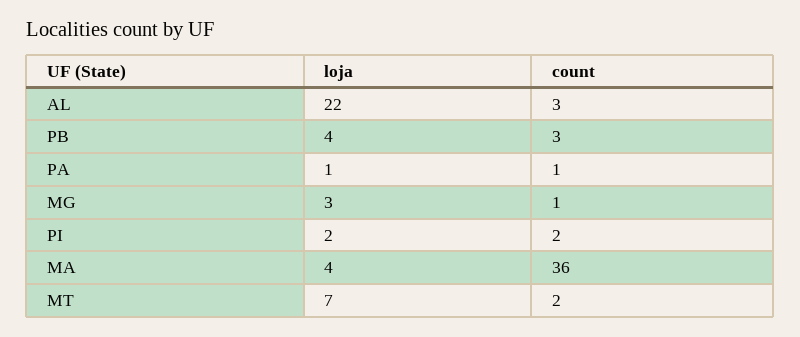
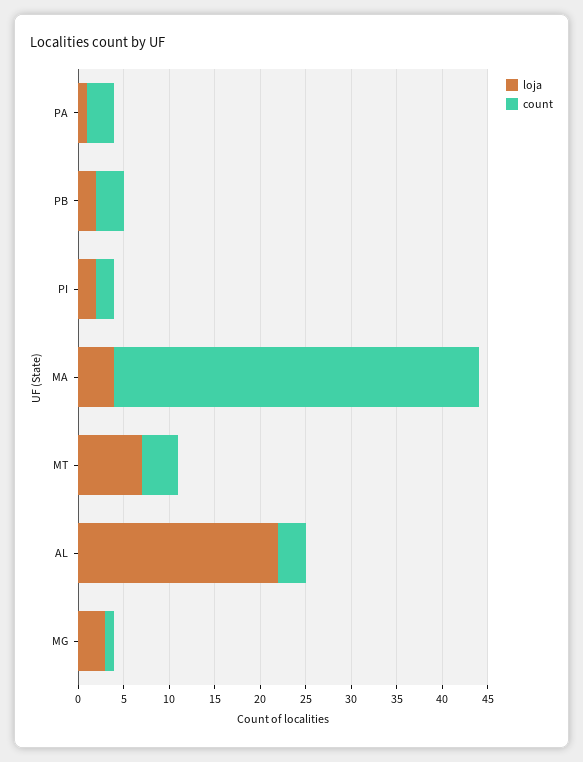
loja, PB: 4 -> 2
count, PA: 1 -> 3
count, MA: 36 -> 40
count, MT: 2 -> 4

